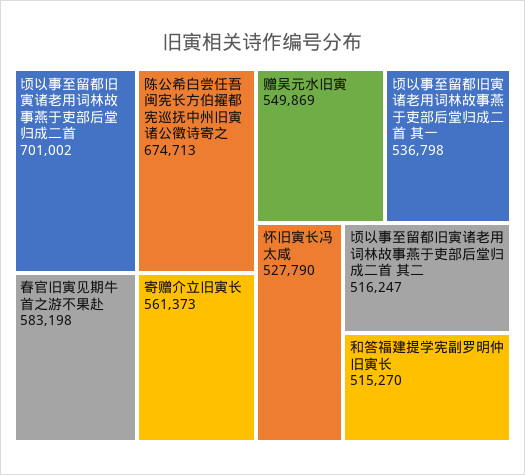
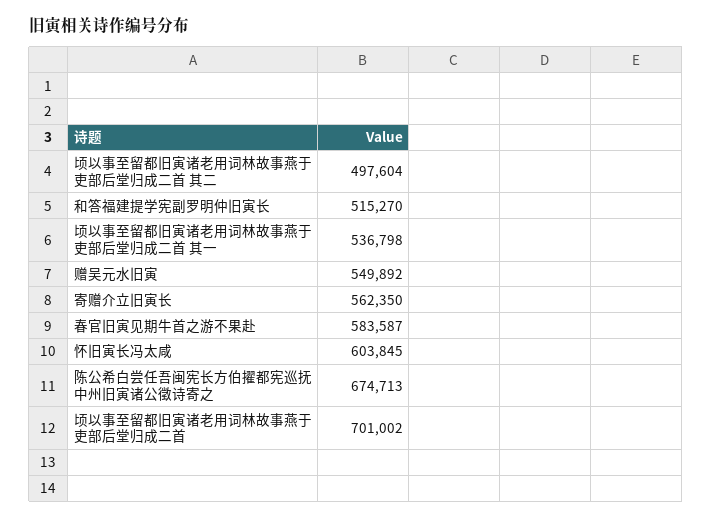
春官旧寅见期牛首之游不果赴: 583198 -> 583587
寄赠介立旧寅长: 561373 -> 562350
赠吴元水旧寅: 549869 -> 549892
怀旧寅长冯太咸: 527790 -> 603845
顷以事至留都旧寅诸老用词林故事燕于吏部后堂归成二首 其二: 516247 -> 497604

